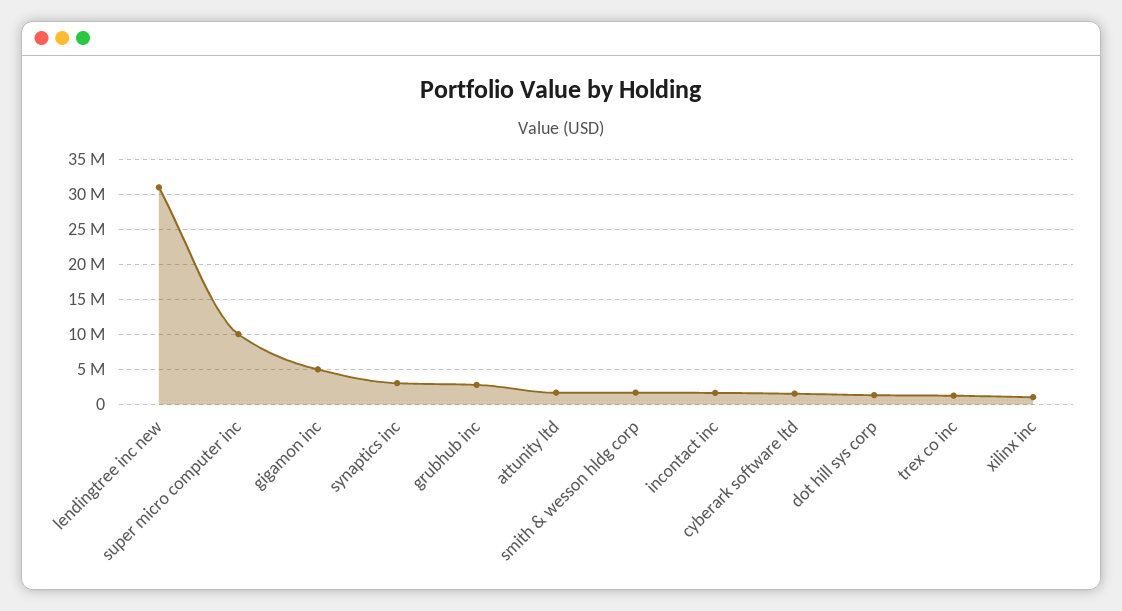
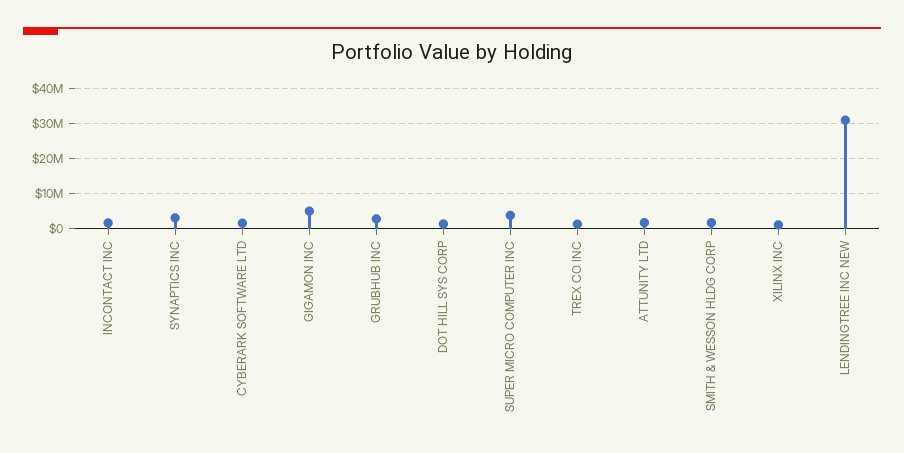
super micro computer inc: 10000000 -> 4000000

